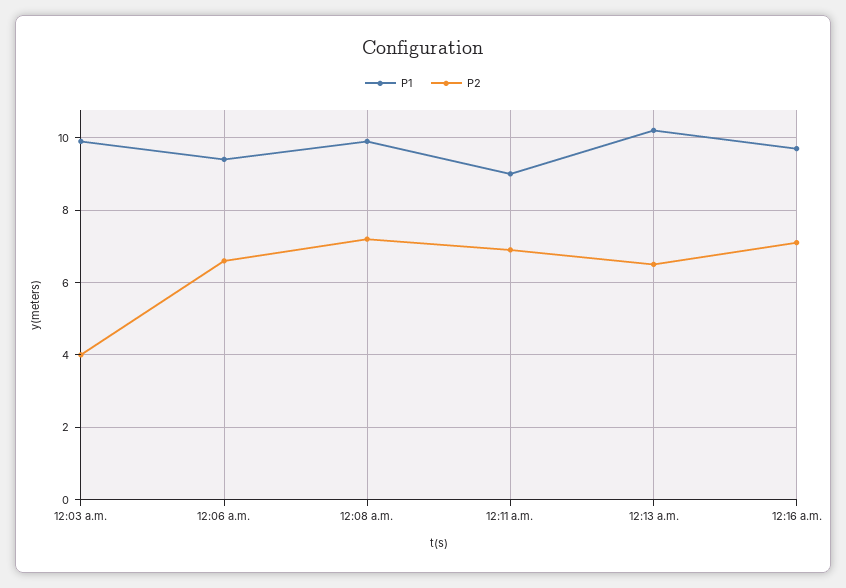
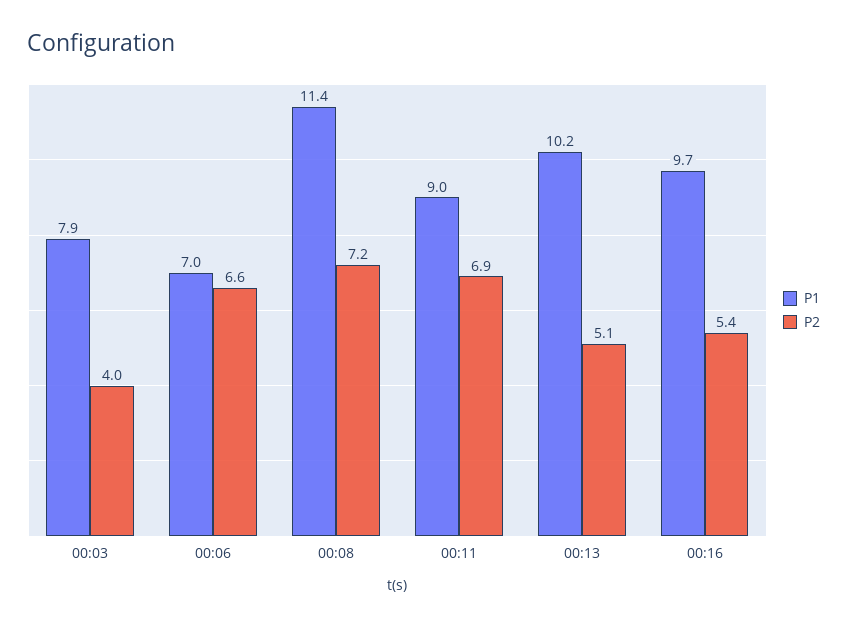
P1, 12:03 a.m.: 10 -> 7.9
P1, 12:06 a.m.: 9.5 -> 7
P1, 12:08 a.m.: 10 -> 11.4
P2, 12:13 a.m.: 6.5 -> 5.1
P2, 12:16 a.m.: 7 -> 5.4

